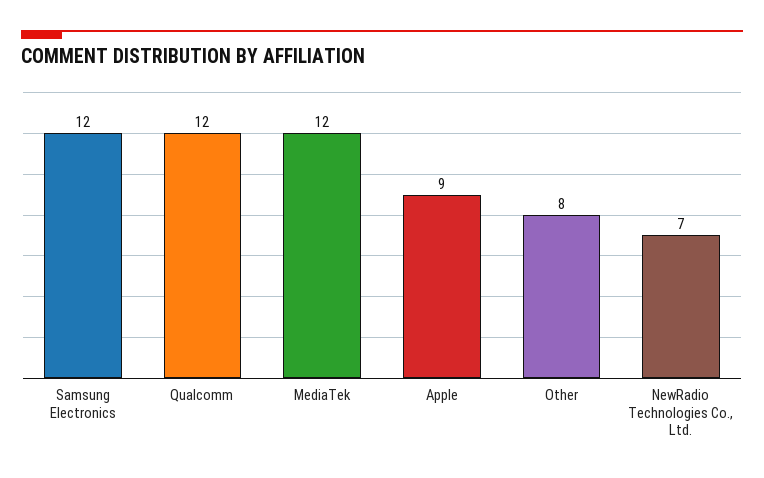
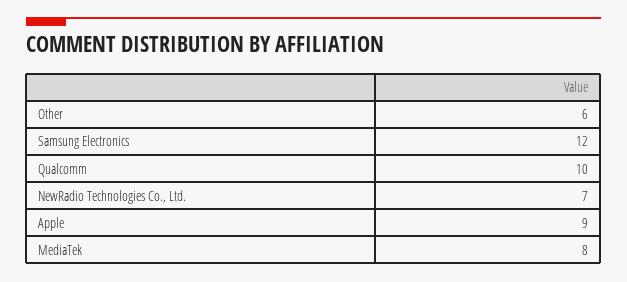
Qualcomm: 12 -> 10
MediaTek: 12 -> 8
Other: 8 -> 6

